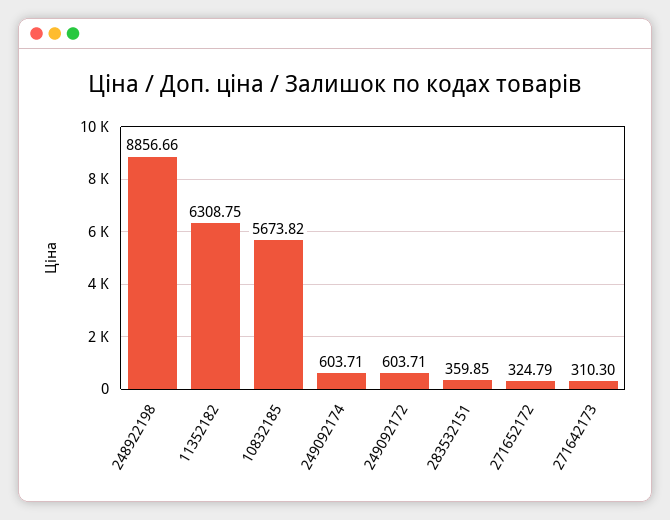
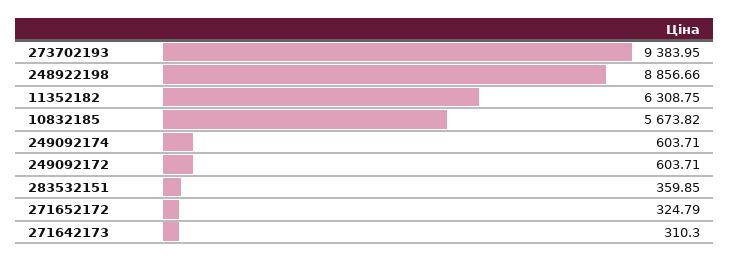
273702193: none -> 9383.95

